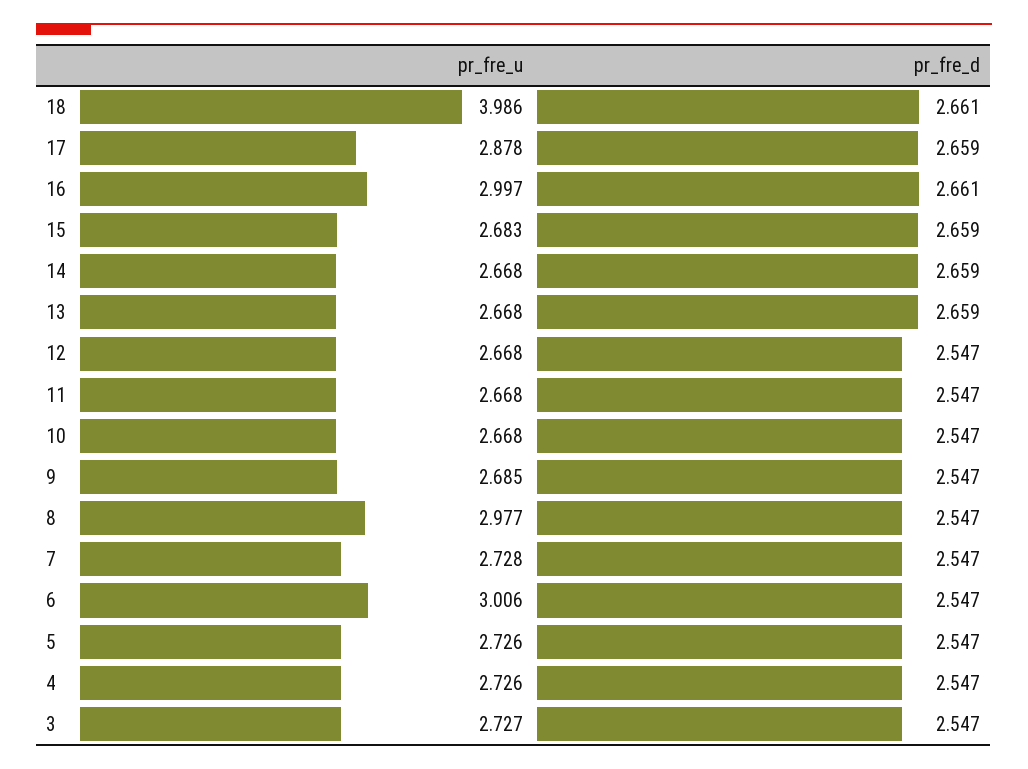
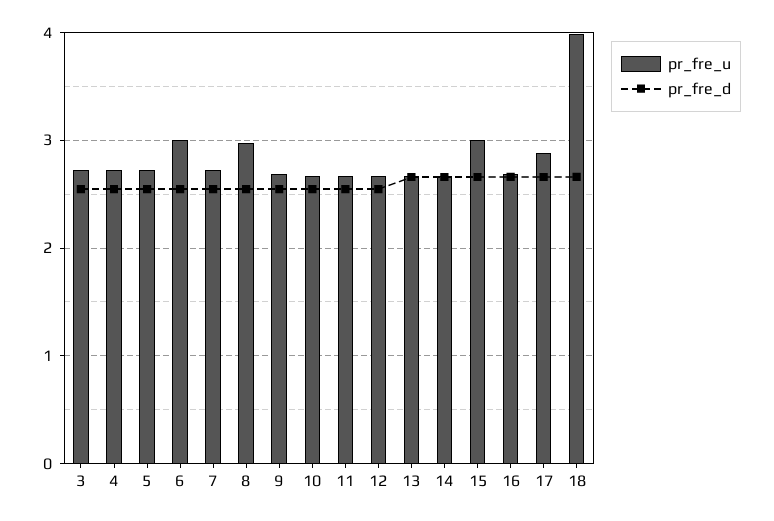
pr_fre_u, 16: 2.997 -> 2.7
pr_fre_u, 15: 2.683 -> 3

